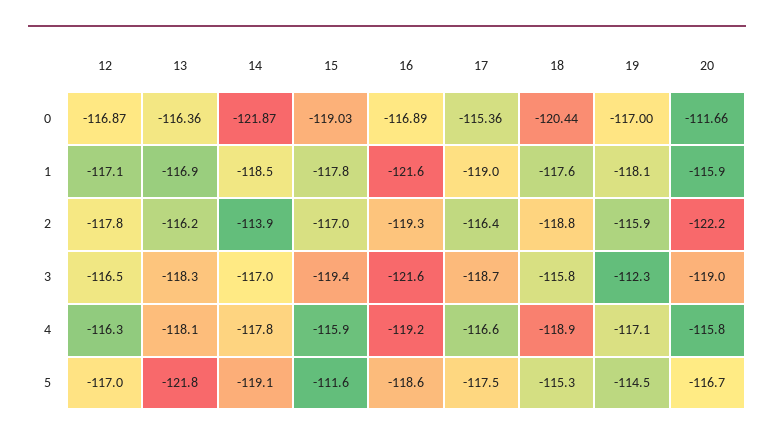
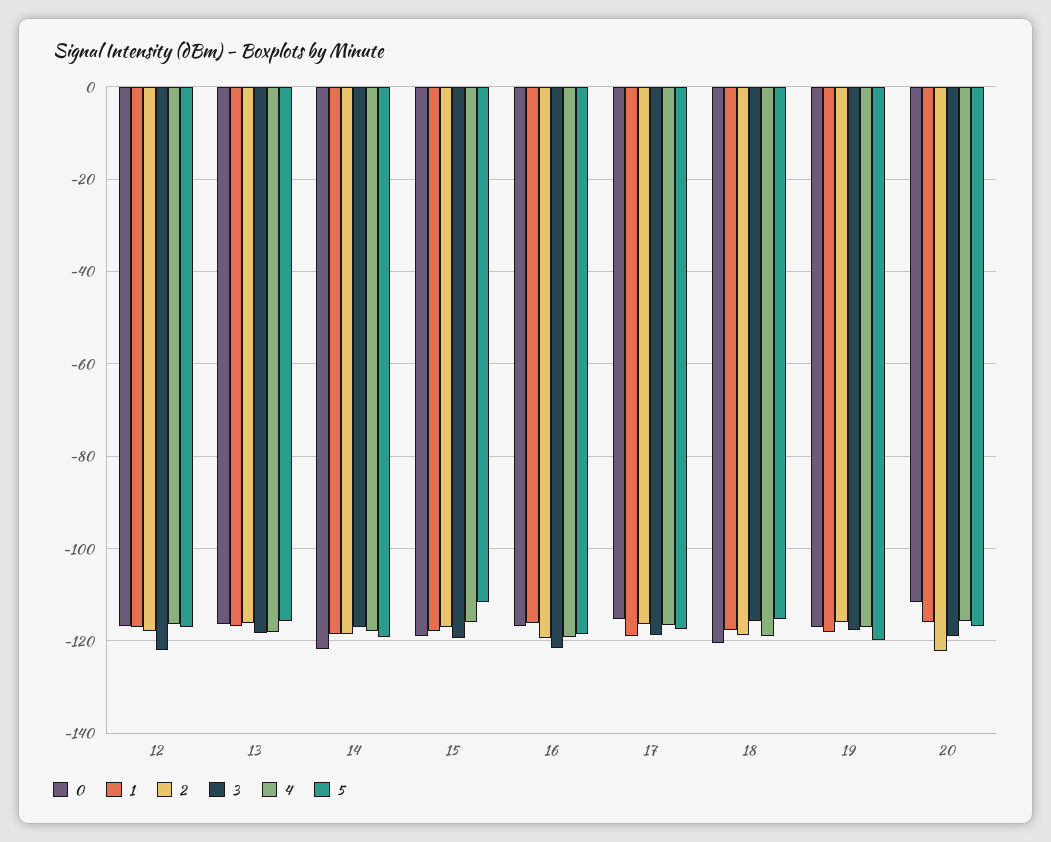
1, 16: -121.6 -> -116
2, 14: -113.9 -> -118
3, 12: -116.5 -> -122
3, 19: -112.3 -> -118
5, 13: -121.8 -> -116
5, 19: -114.5 -> -120

